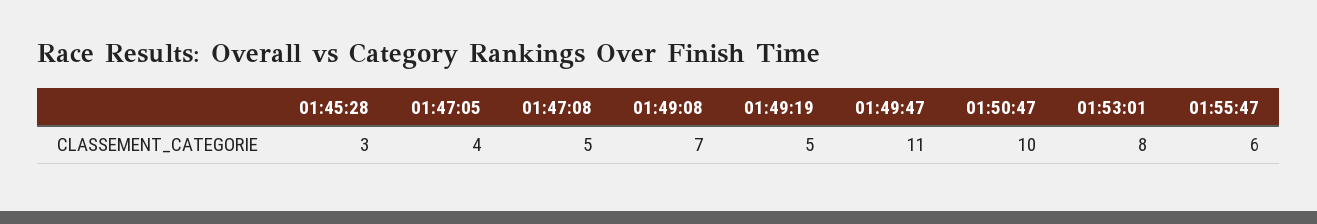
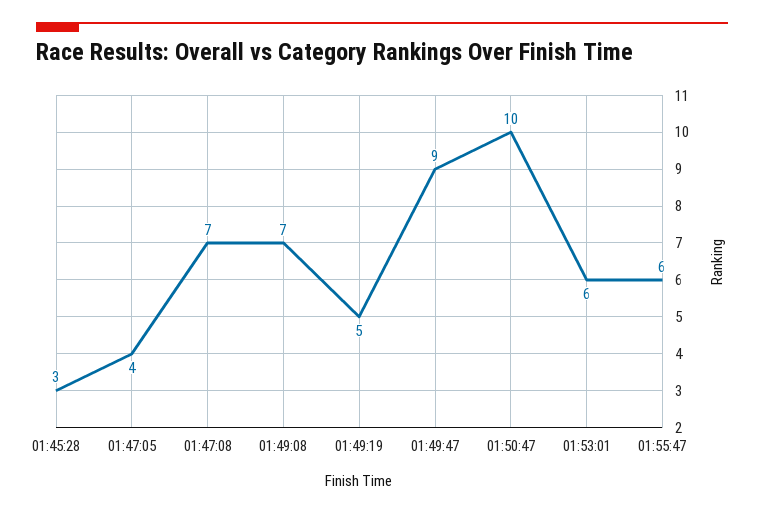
01:47:08: 5 -> 7
01:49:47: 11 -> 9
01:53:01: 8 -> 6

